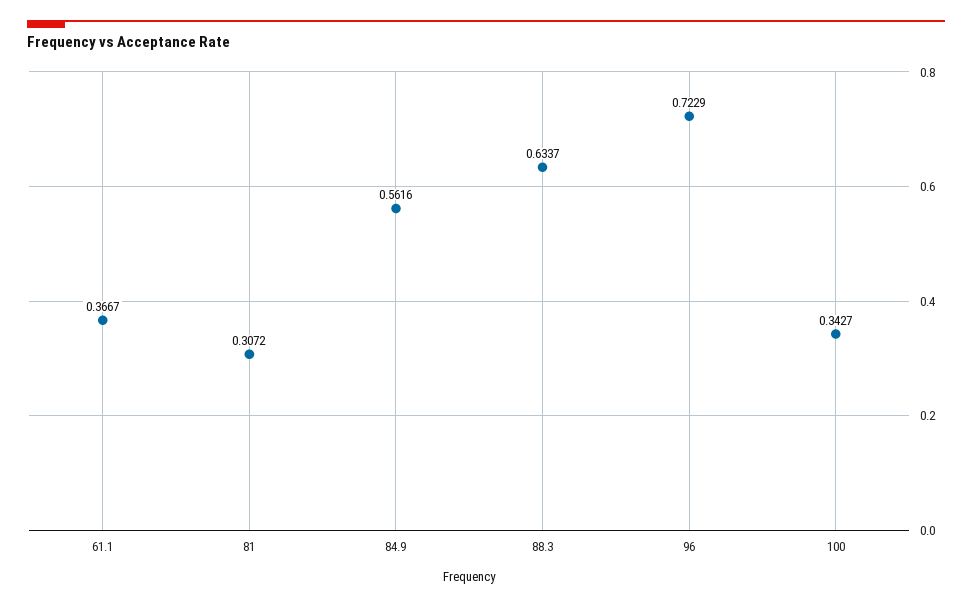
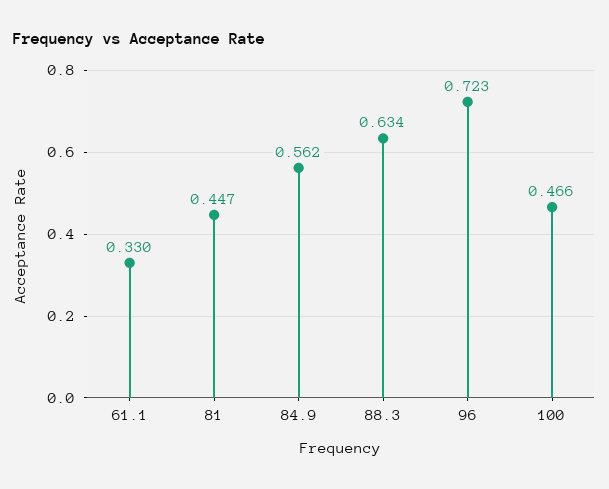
61.1: 0.3667 -> 0.33
81: 0.3072 -> 0.447
100: 0.3427 -> 0.466

